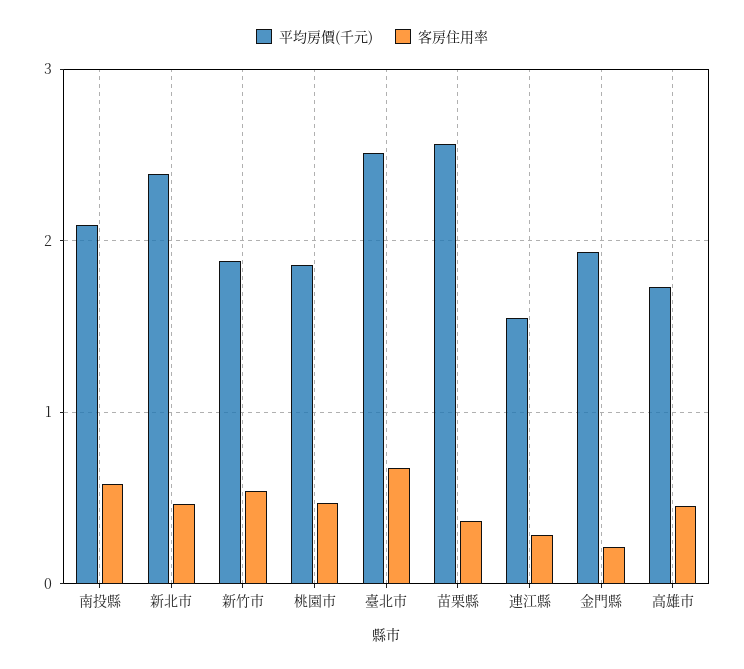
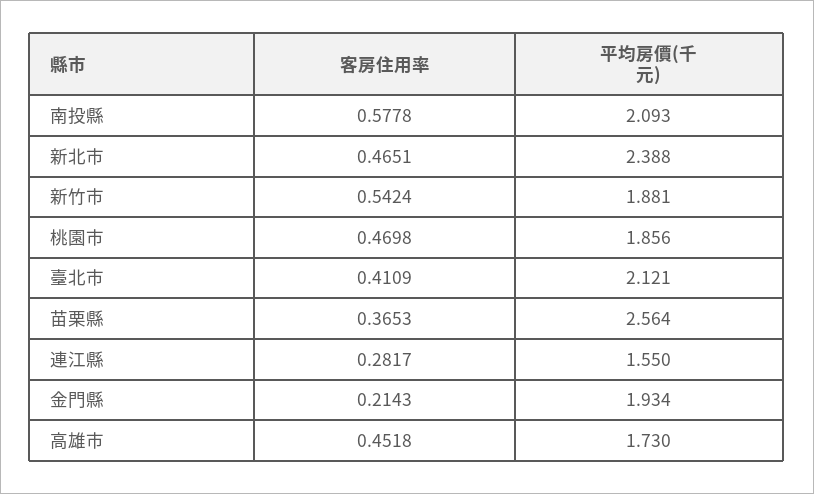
平均房價(千元), 臺北市: 2.5 -> 2.121
客房住用率, 臺北市: 0.7 -> 0.4109

